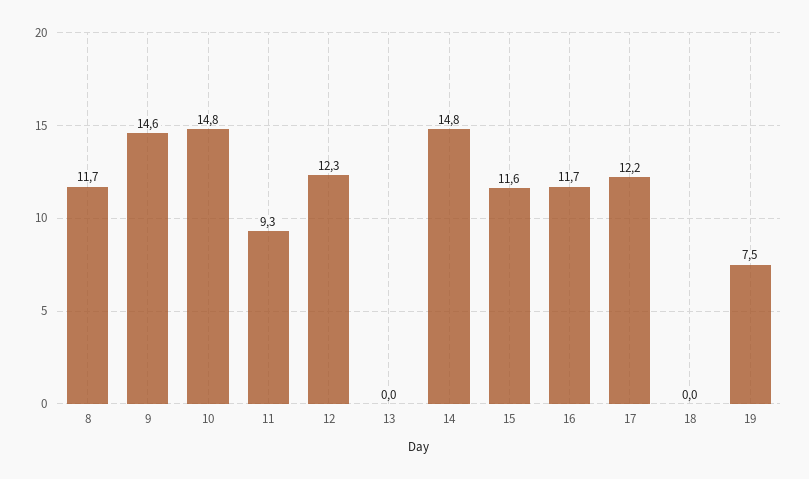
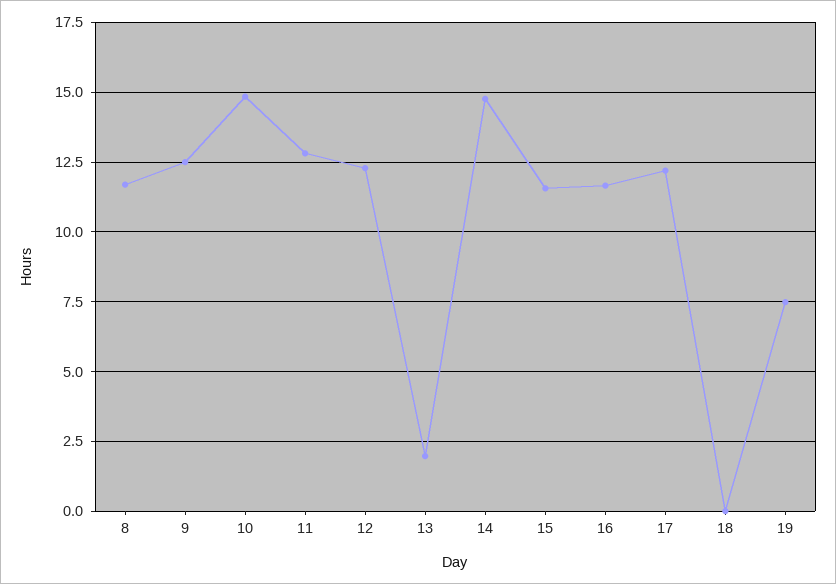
9: 14.6 -> 12.5
11: 9.3 -> 12.75
13: 0 -> 2

